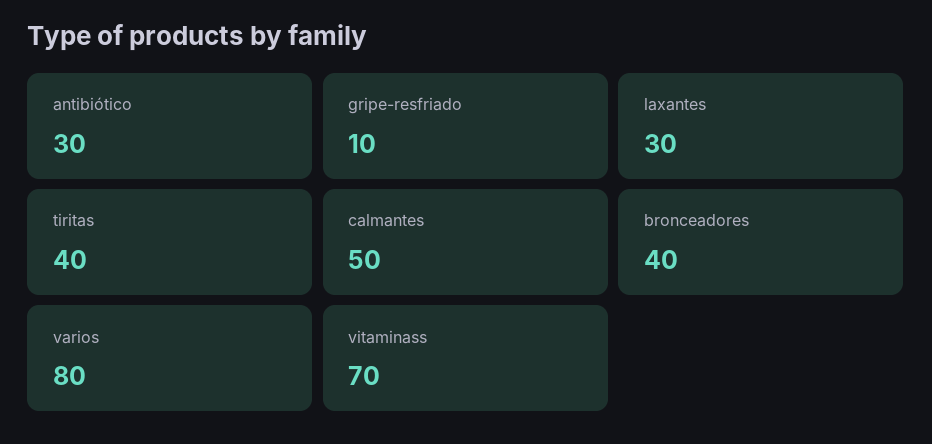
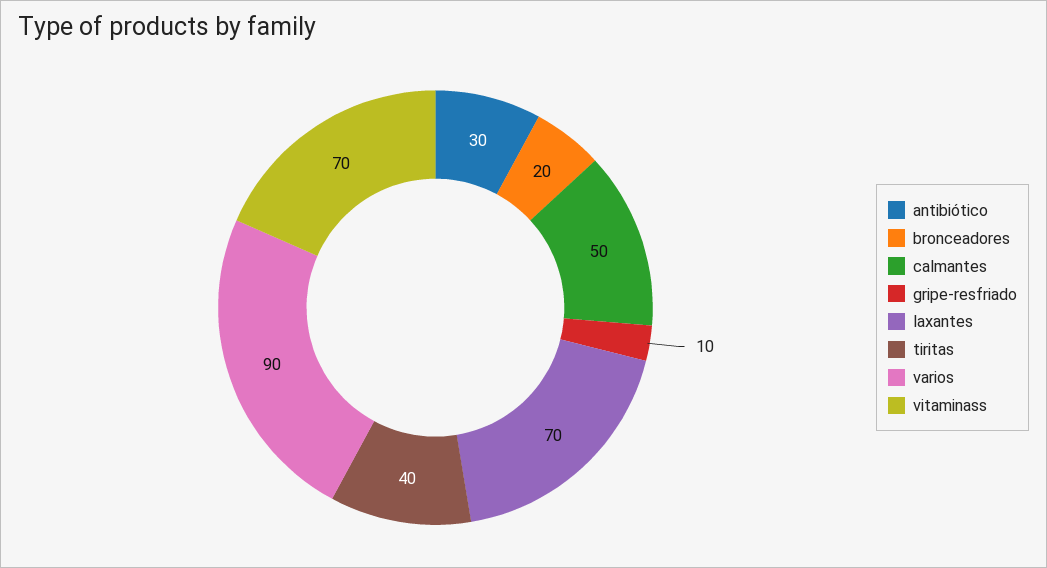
laxantes: 30 -> 70
bronceadores: 40 -> 20
varios: 80 -> 90

